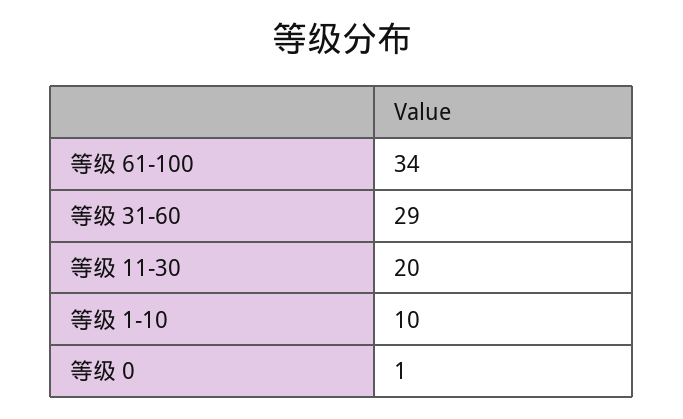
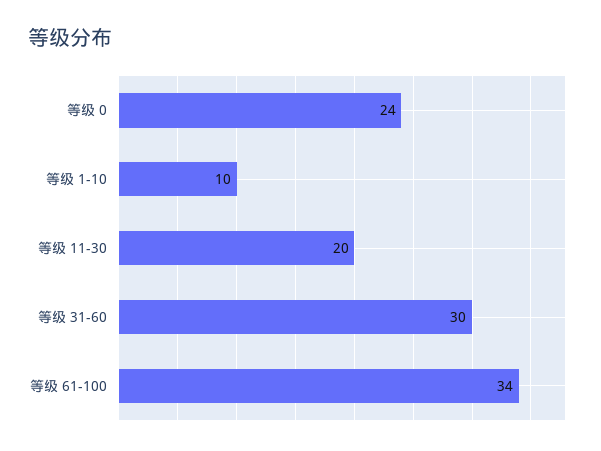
等级 31-60: 29 -> 30
等级 0: 1 -> 24

